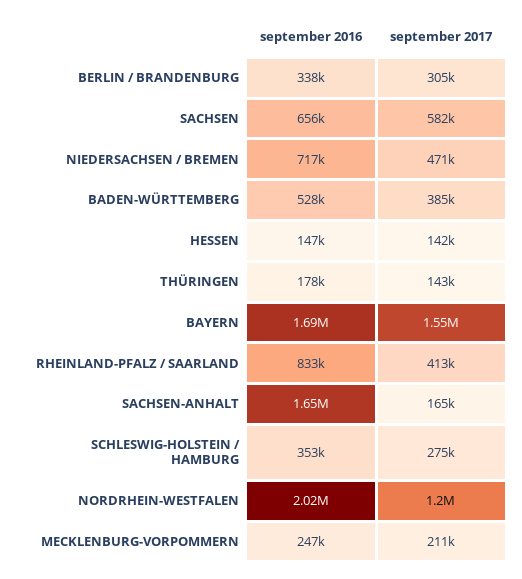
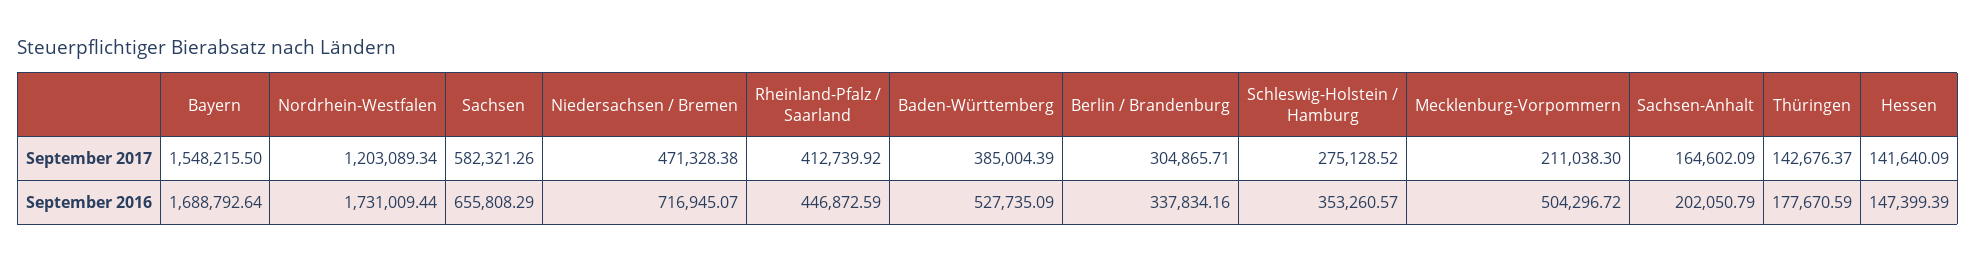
september 2016, RHEINLAND-PFALZ / SAARLAND: 833000 -> 446872.59
september 2016, SACHSEN-ANHALT: 1650000 -> 202050.79
september 2016, NORDRHEIN-WESTFALEN: 2020000 -> 1731009.44
september 2016, MECKLENBURG-VORPOMMERN: 247000 -> 504296.72

